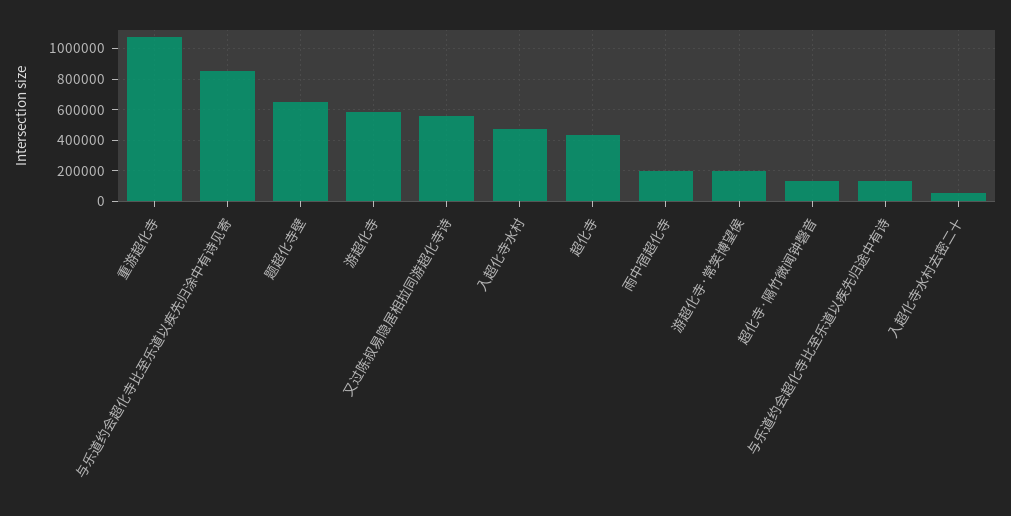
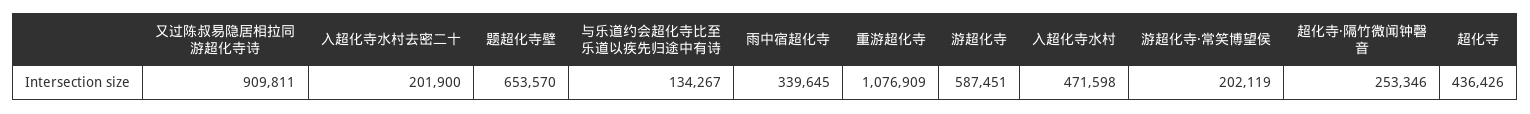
与乐道约会超化寺比至乐道以疾先归涂中有诗见寄: 850000 -> none
又过陈叔易隐居相拉同游超化寺诗: 550000 -> 909811
雨中宿超化寺: 200000 -> 339645
超化寺·隔竹微闻钟磬音: 150000 -> 253346
入超化寺水村去密二十: 50000 -> 201900

